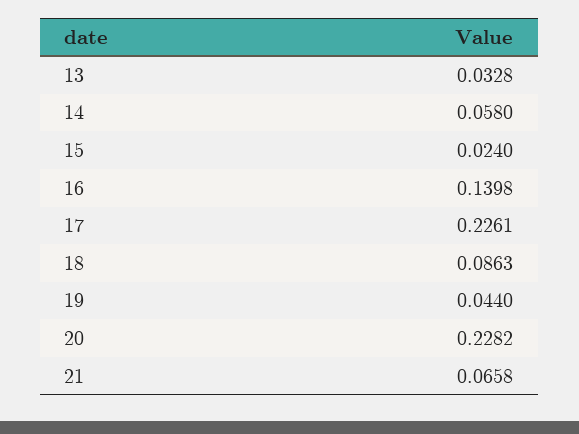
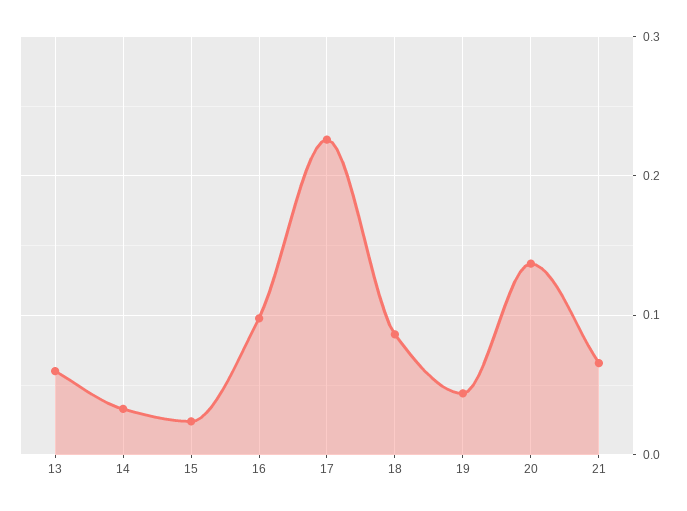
13: 0.0328 -> 0.06
14: 0.058 -> 0.03
16: 0.1398 -> 0.1
20: 0.2282 -> 0.14

